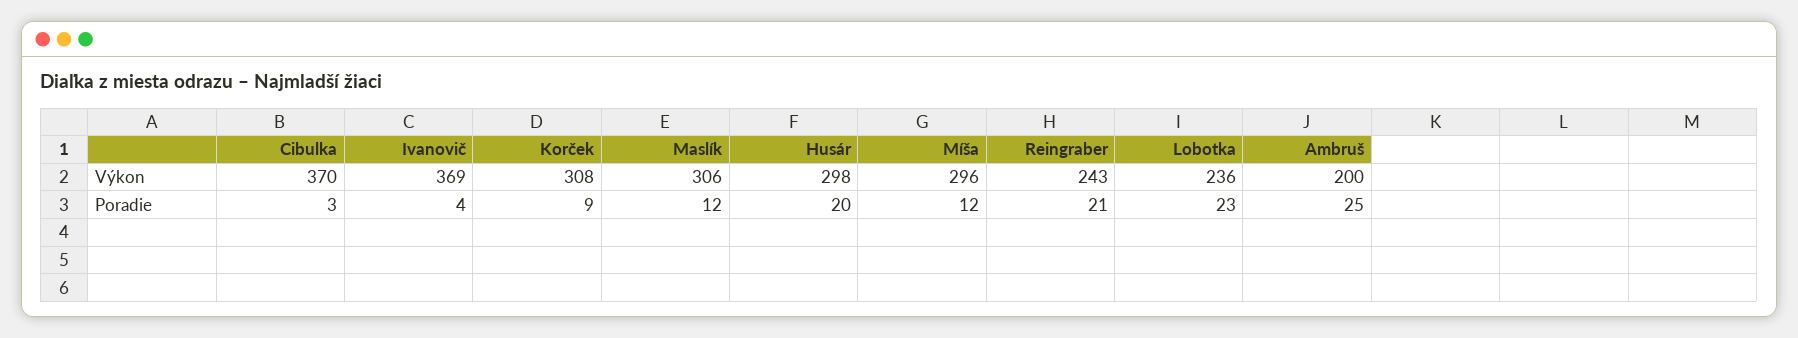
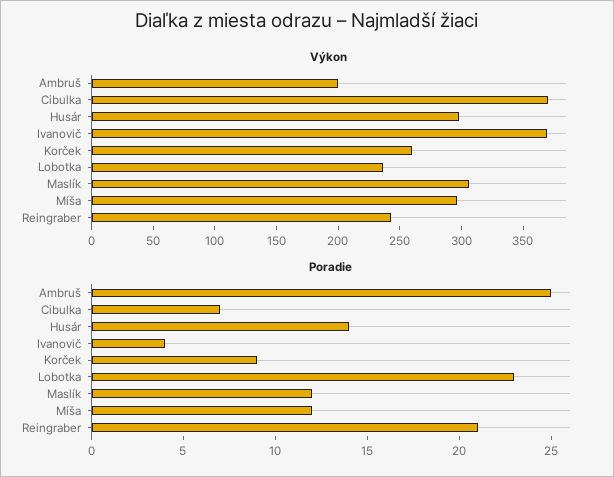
Výkon, Korček: 308 -> 260
Poradie, Cibulka: 3 -> 7
Poradie, Husár: 20 -> 14

